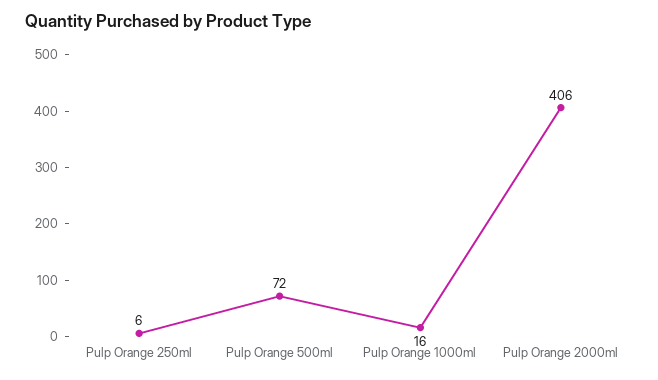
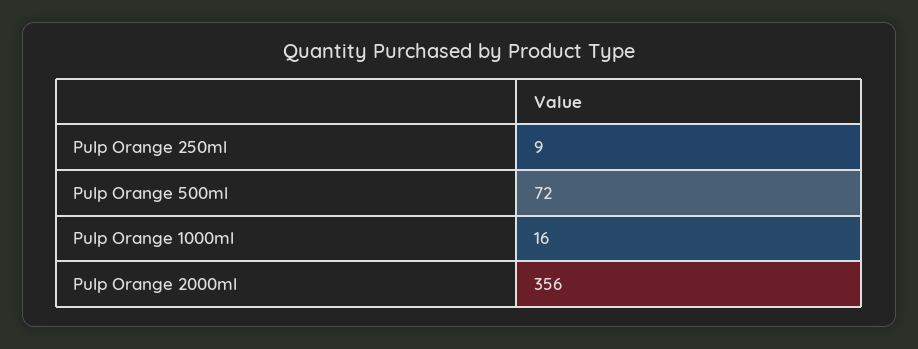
Pulp Orange 250ml: 6 -> 9
Pulp Orange 2000ml: 406 -> 356

